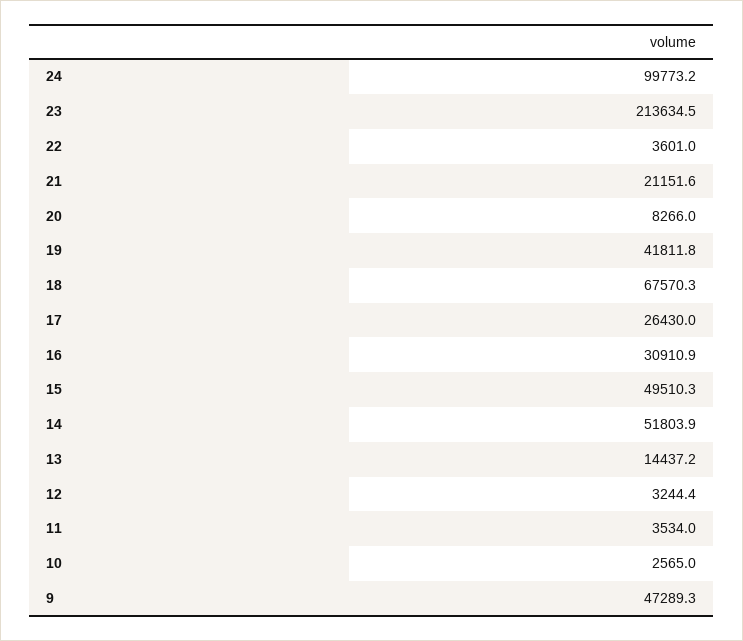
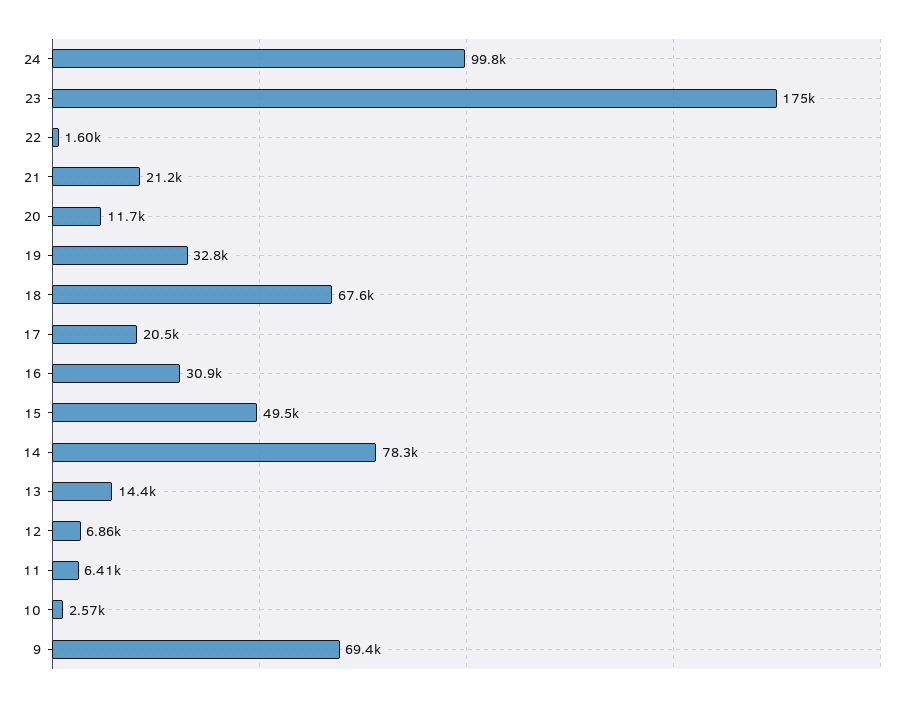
23: 213634.5 -> 175000
22: 3601 -> 1600
20: 8266 -> 11700
19: 41811.8 -> 32800
17: 26430 -> 20500
14: 51803.9 -> 78300
12: 3244.4 -> 6860
11: 3534 -> 6410
9: 47289.3 -> 69400

